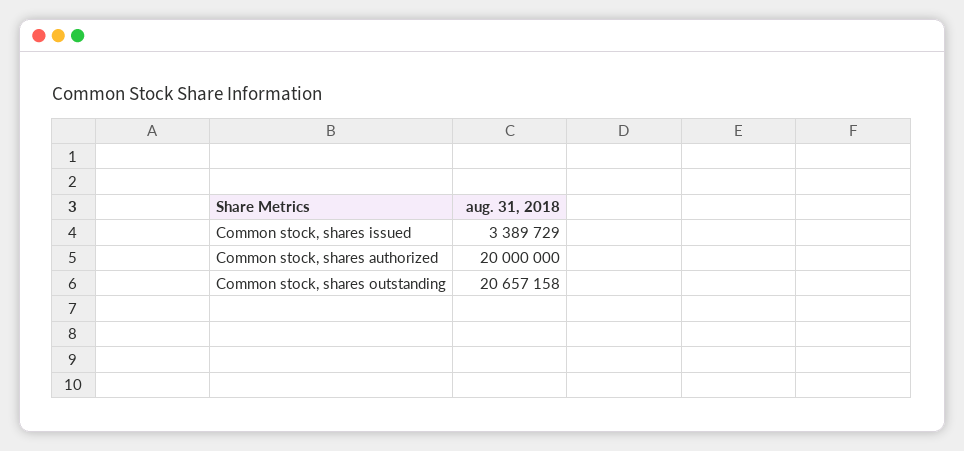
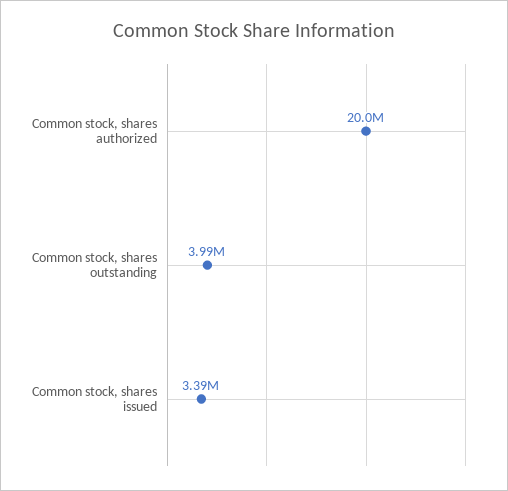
Common stock, shares outstanding: 20657158 -> 3990000

